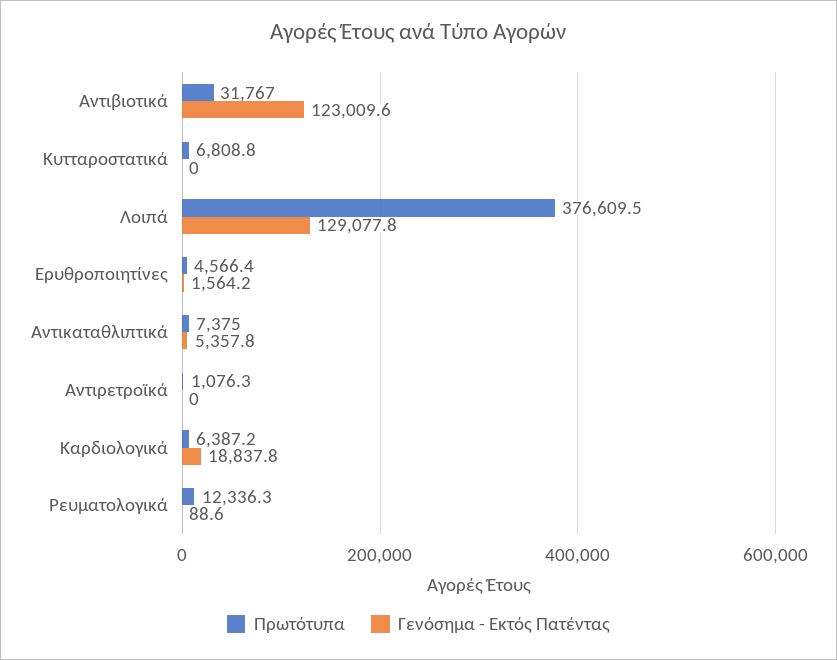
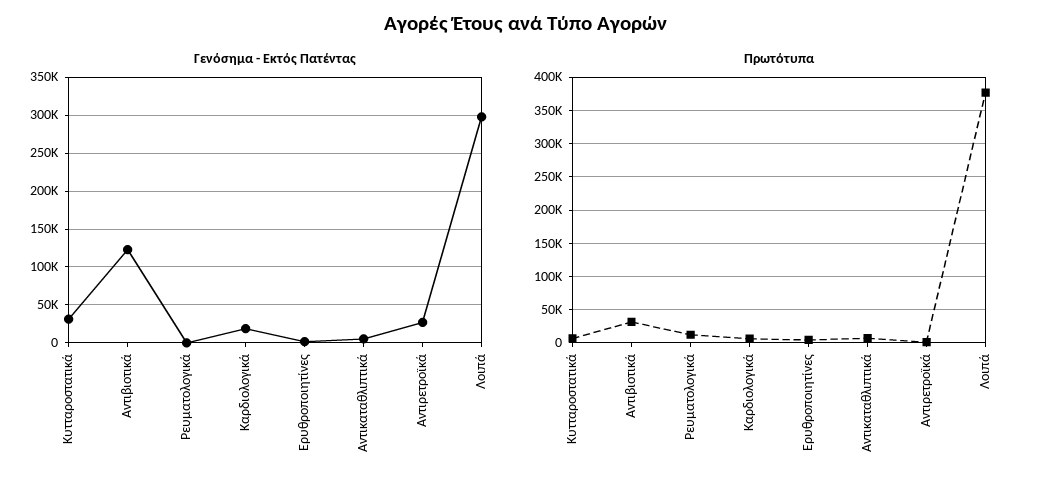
Γενόσημα - Εκτός Πατέντας, Κυτταροστατικά: 0 -> 30000
Γενόσημα - Εκτός Πατέντας, Λοιπά: 129077.8 -> 300000
Γενόσημα - Εκτός Πατέντας, Αντιρετροϊκά: 0 -> 30000

